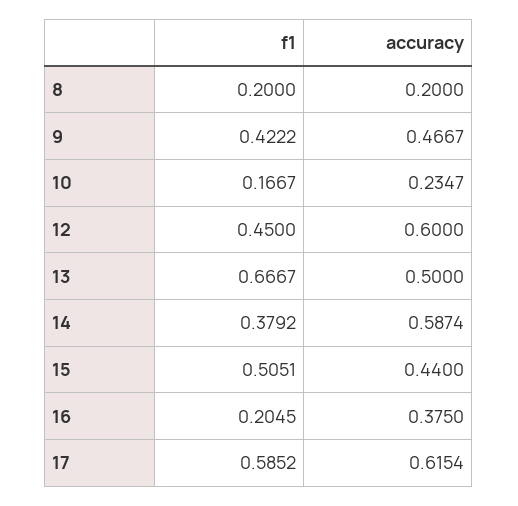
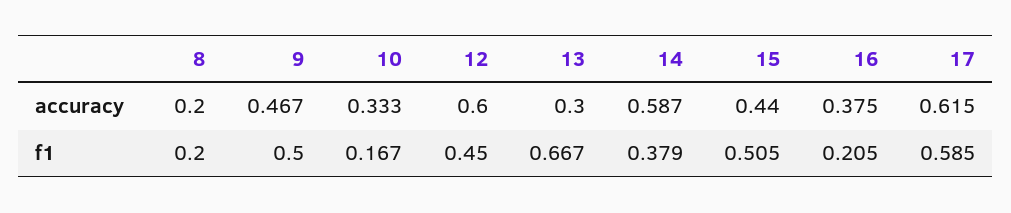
f1, 9: 0.4222 -> 0.5
accuracy, 10: 0.2347 -> 0.333
accuracy, 13: 0.5 -> 0.3

